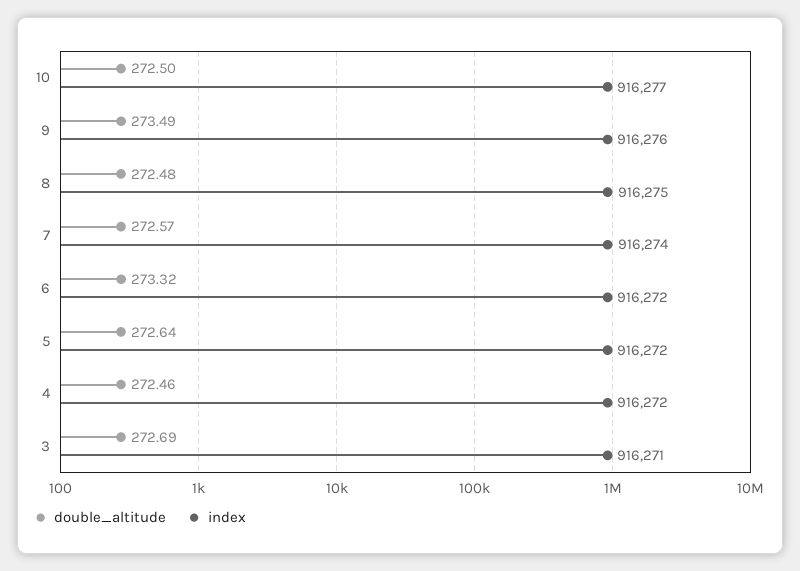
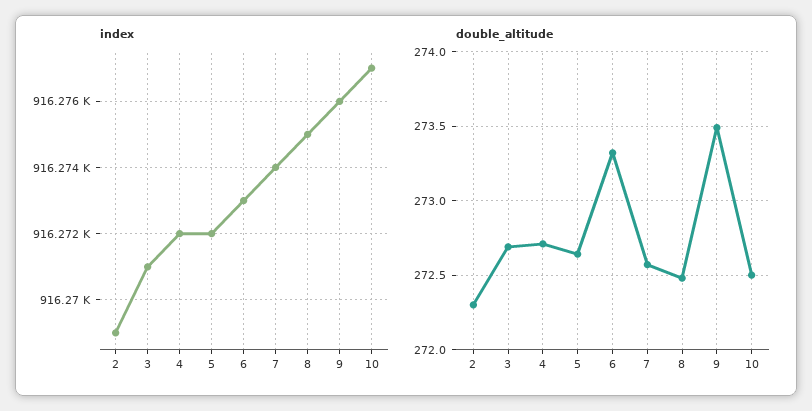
index, 6: 916272 -> 916273
double_altitude, 4: 272.46 -> 272.7
index, 2: none -> 916269
double_altitude, 2: none -> 272.3

